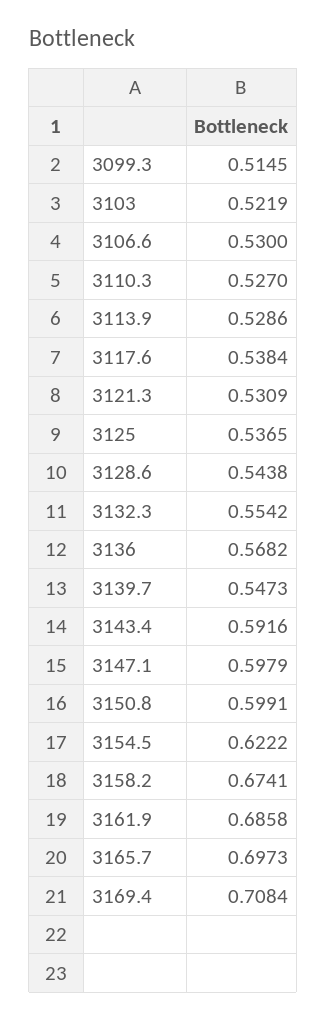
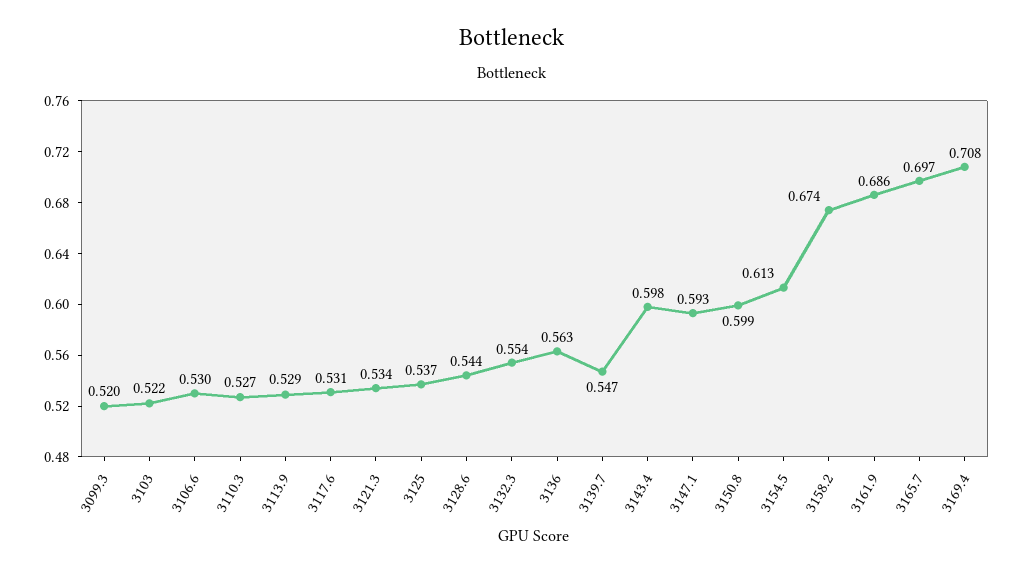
3099.3: 0.5145 -> 0.52
3117.6: 0.5384 -> 0.531
3121.3: 0.5309 -> 0.534
3136: 0.5682 -> 0.563
3143.4: 0.5916 -> 0.598
3147.1: 0.5979 -> 0.593
3154.5: 0.6222 -> 0.613

